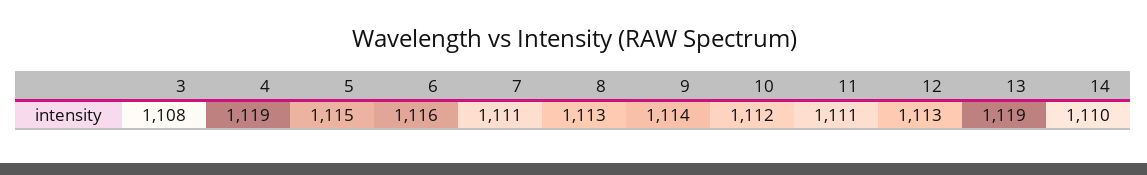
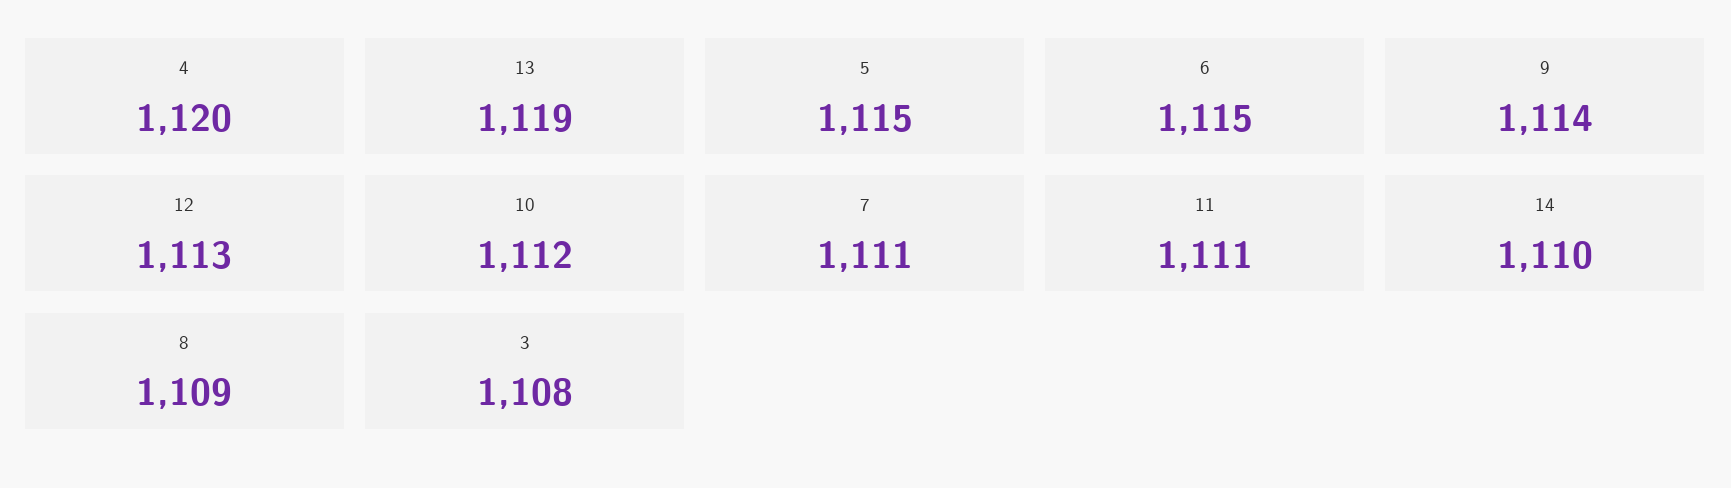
4: 1119 -> 1120
6: 1116 -> 1115
8: 1113 -> 1109

